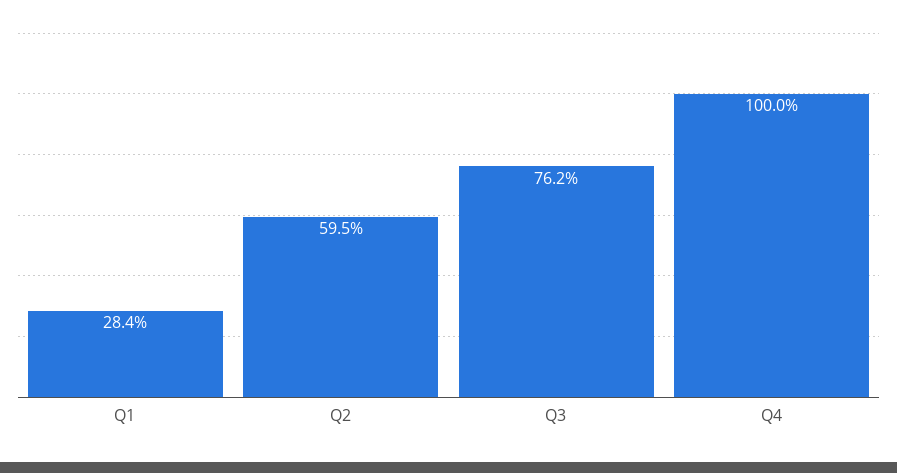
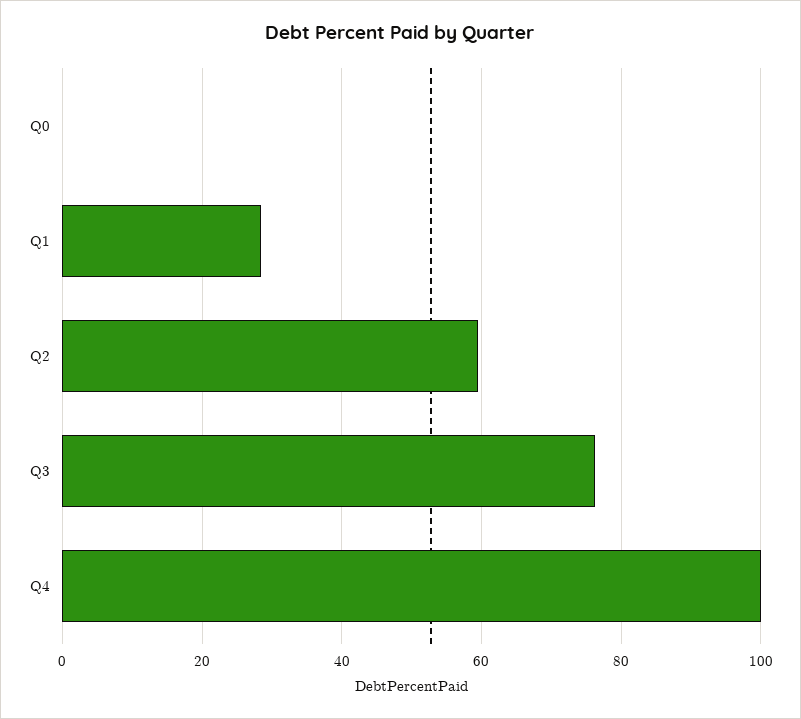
Q0: none -> 0

